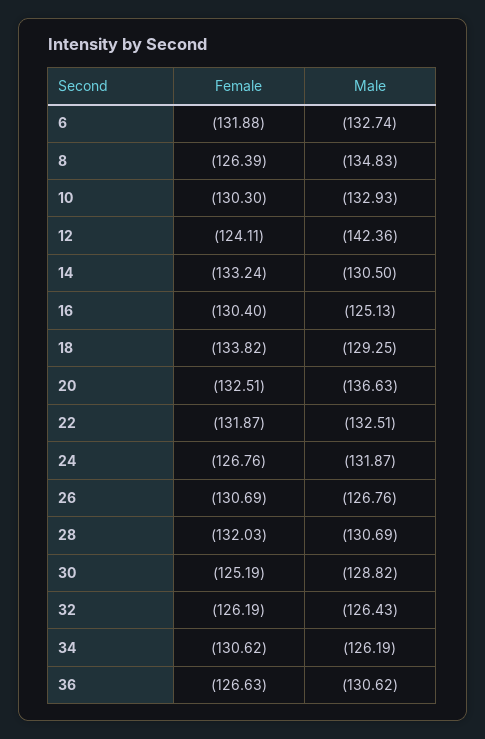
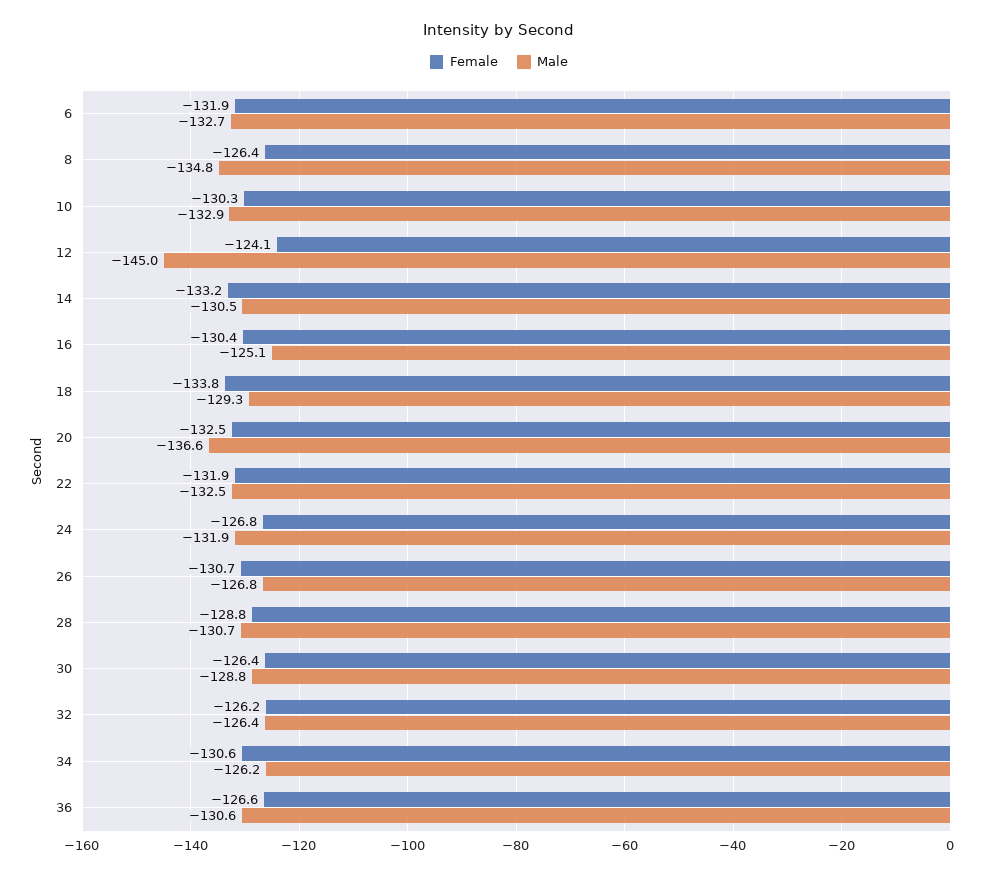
Male, 12: -142.36 -> -145
Female, 28: -132.03 -> -128.8
Female, 30: -125.19 -> -126.4

